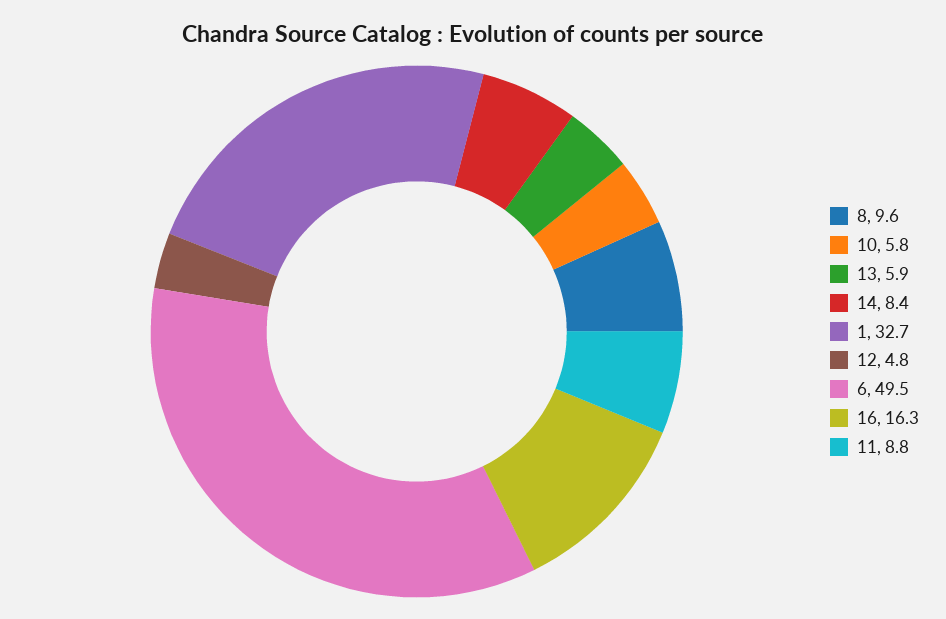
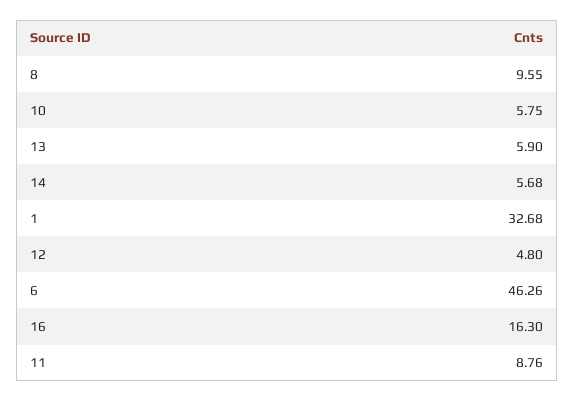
14: 8.4 -> 5.68
6: 49.5 -> 46.26

